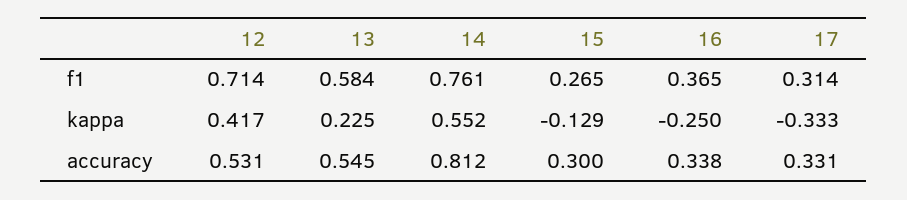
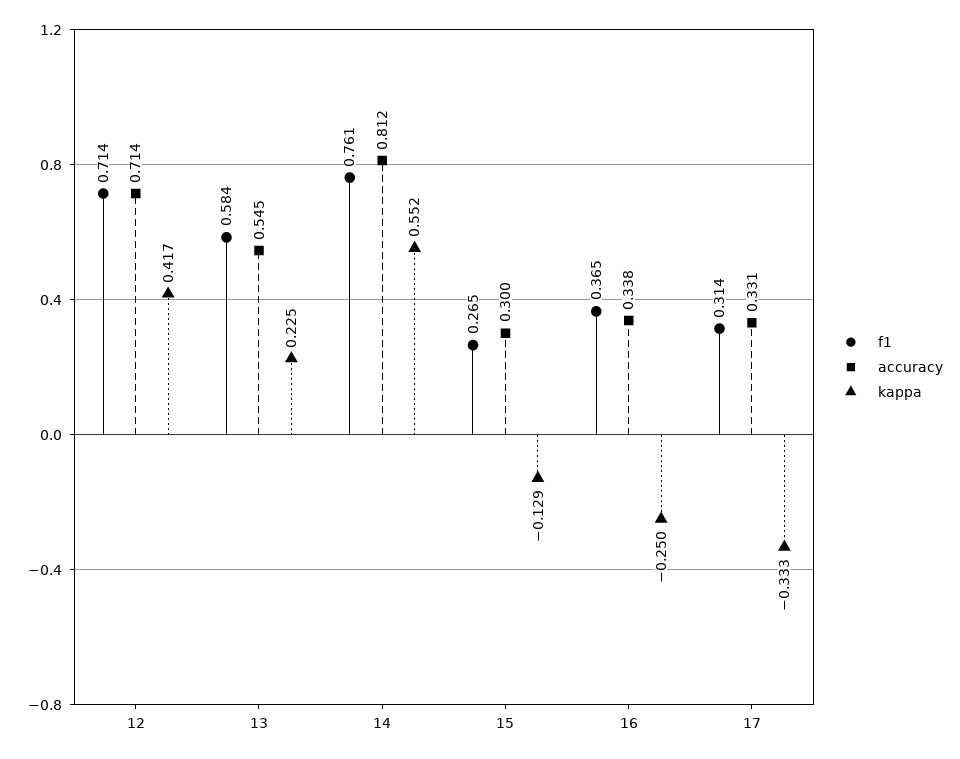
accuracy, 12: 0.531 -> 0.714

